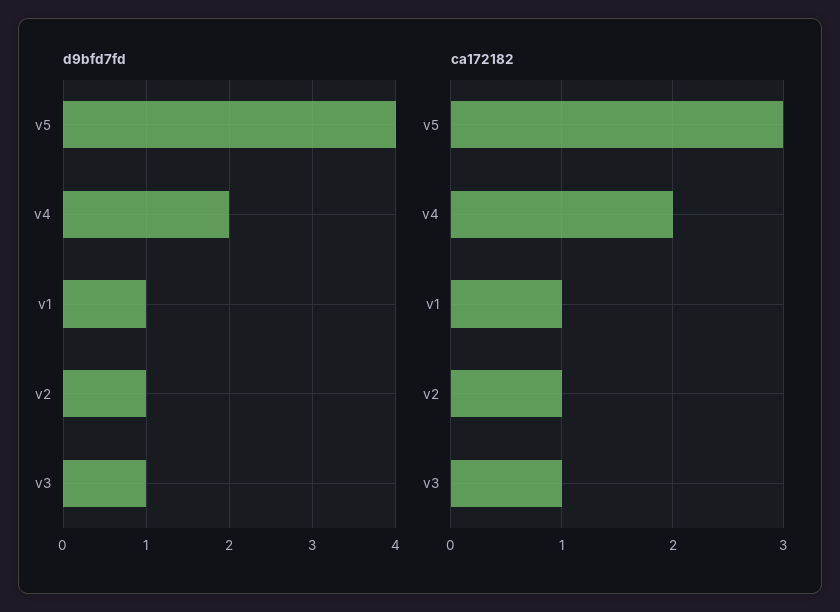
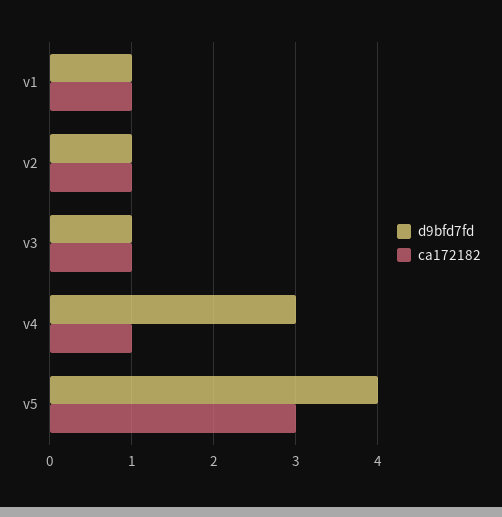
d9bfd7fd, v4: 2 -> 3
ca172182, v4: 2 -> 1

